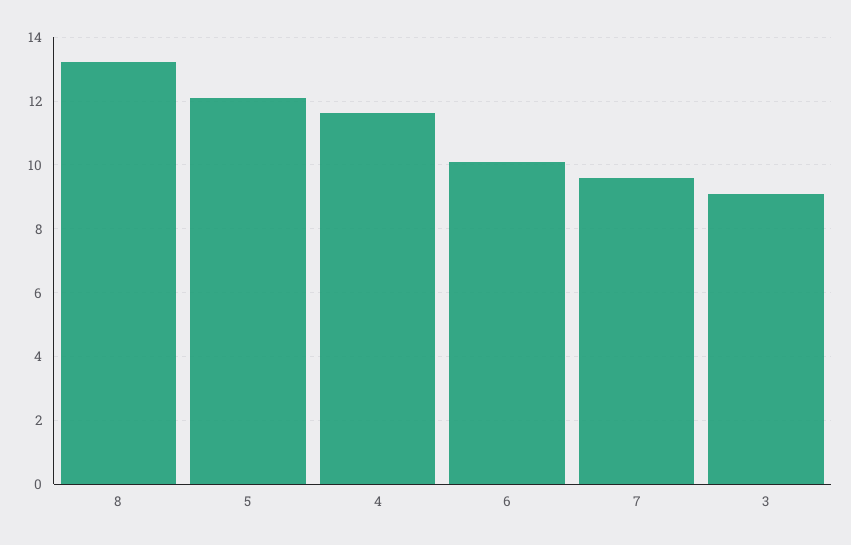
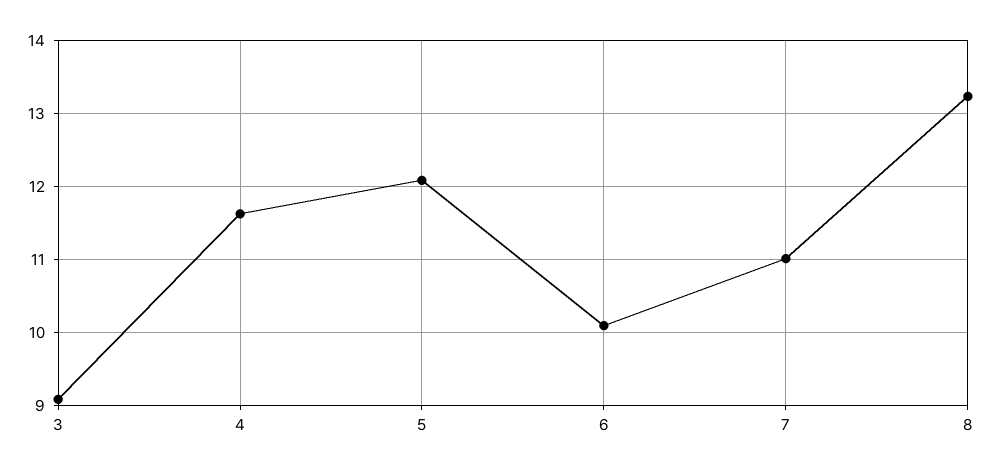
7: 9.6 -> 11

